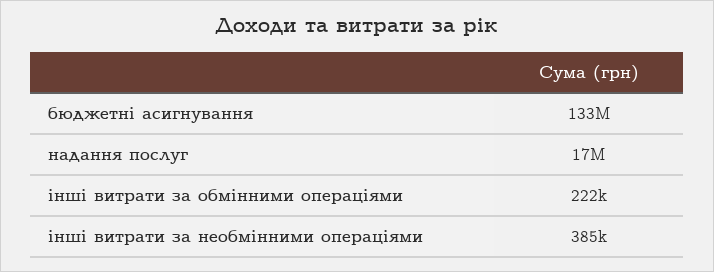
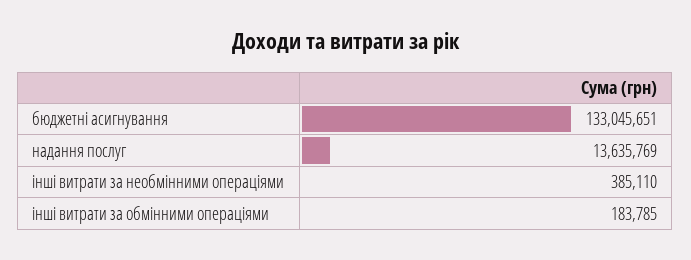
надання послуг: 17000000 -> 13635769
інші витрати за обмінними операціями: 222000 -> 183785

